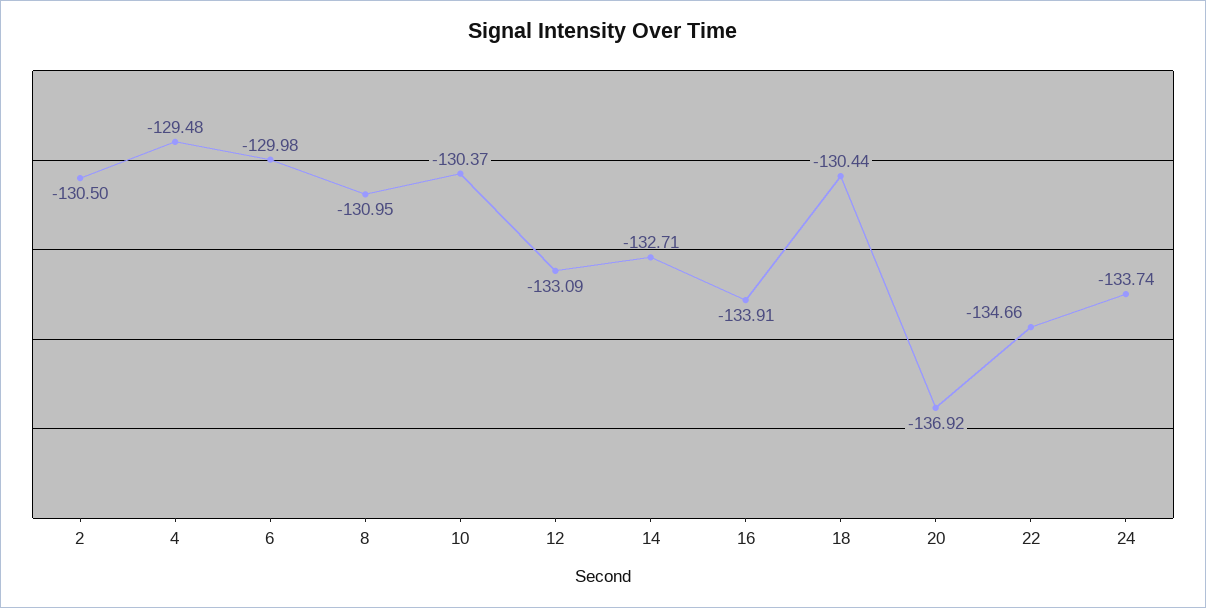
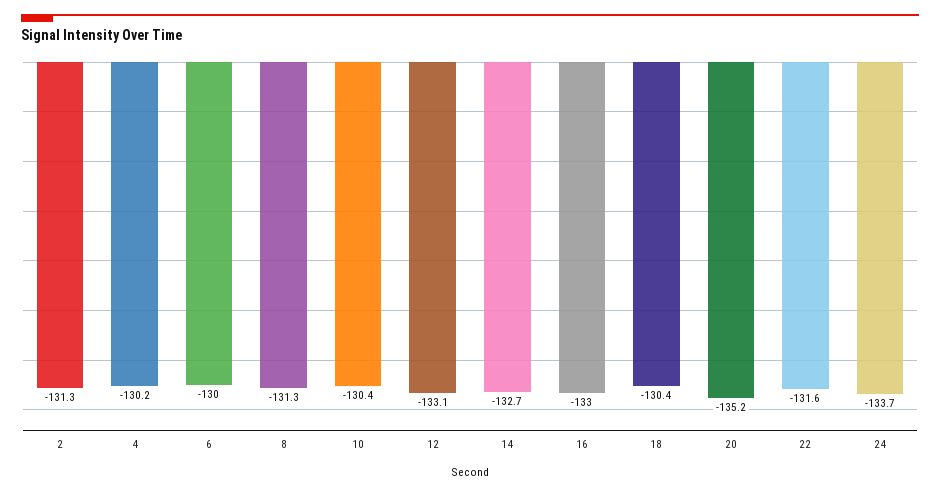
2: -130.5 -> -131.3
4: -129.48 -> -130.2
8: -130.95 -> -131.3
16: -133.91 -> -133
20: -136.92 -> -135.2
22: -134.66 -> -131.6

